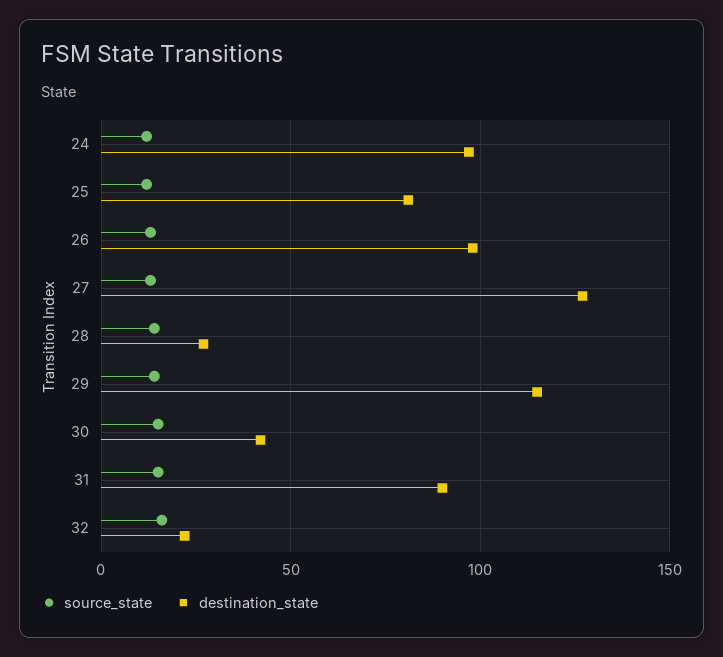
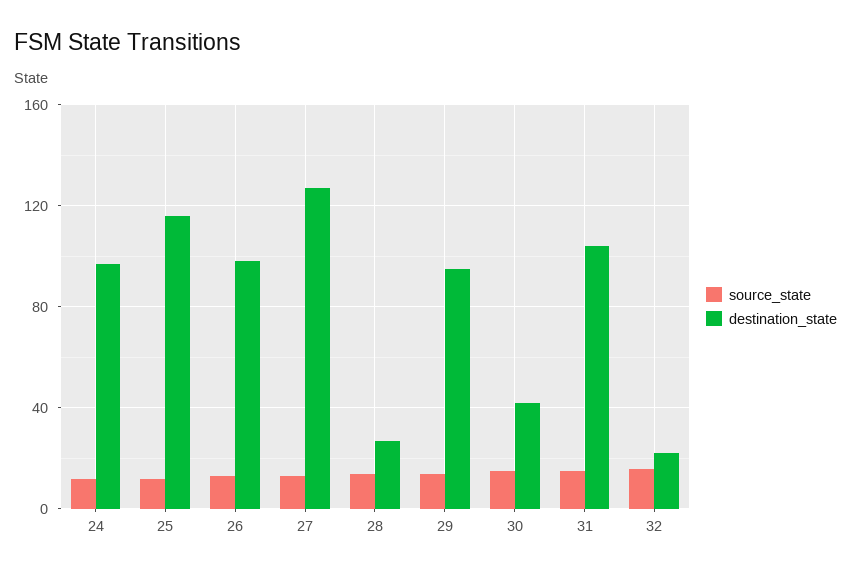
destination_state, 25: 80 -> 115
destination_state, 29: 115 -> 95
destination_state, 31: 90 -> 105

